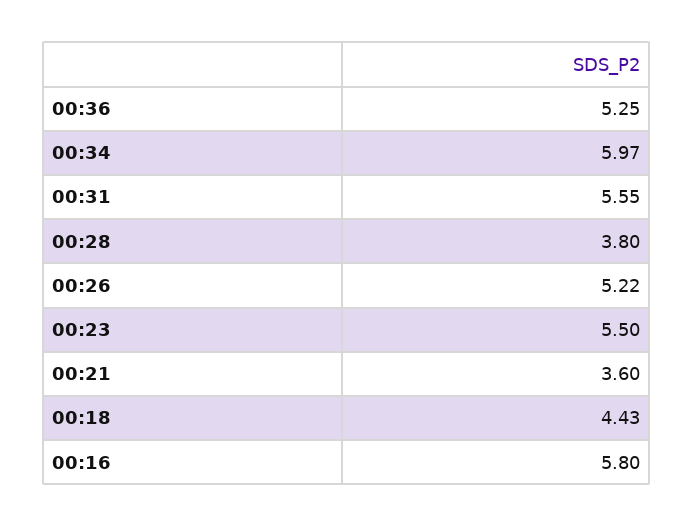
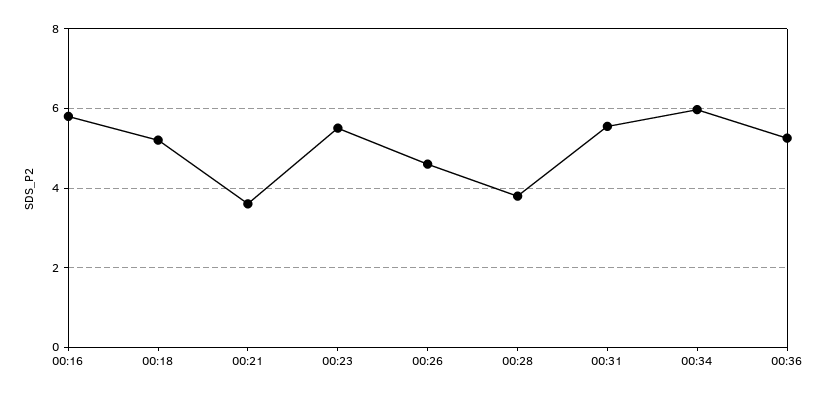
00:26: 5.22 -> 4.6
00:18: 4.43 -> 5.2

